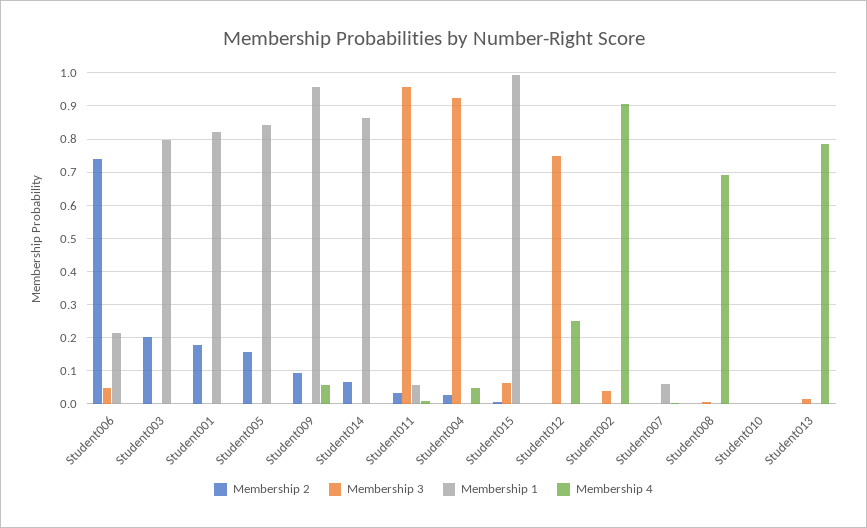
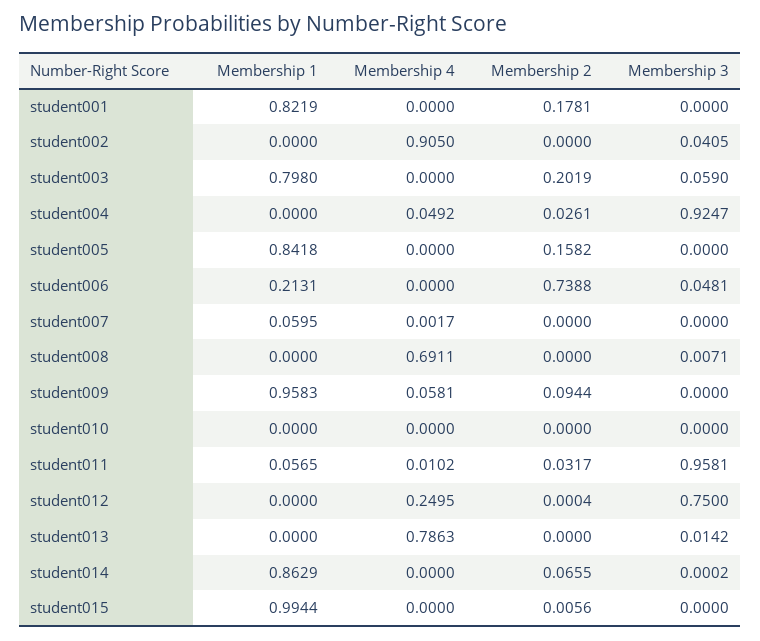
Membership 3, Student003: 0 -> 0.059
Membership 3, Student015: 0.06 -> 0

